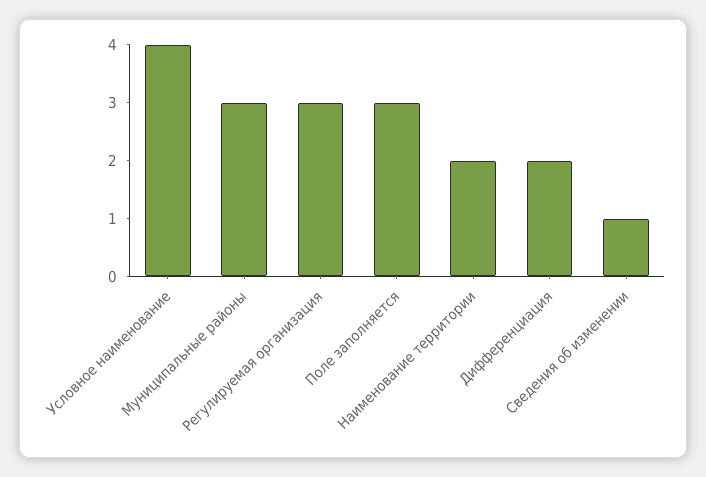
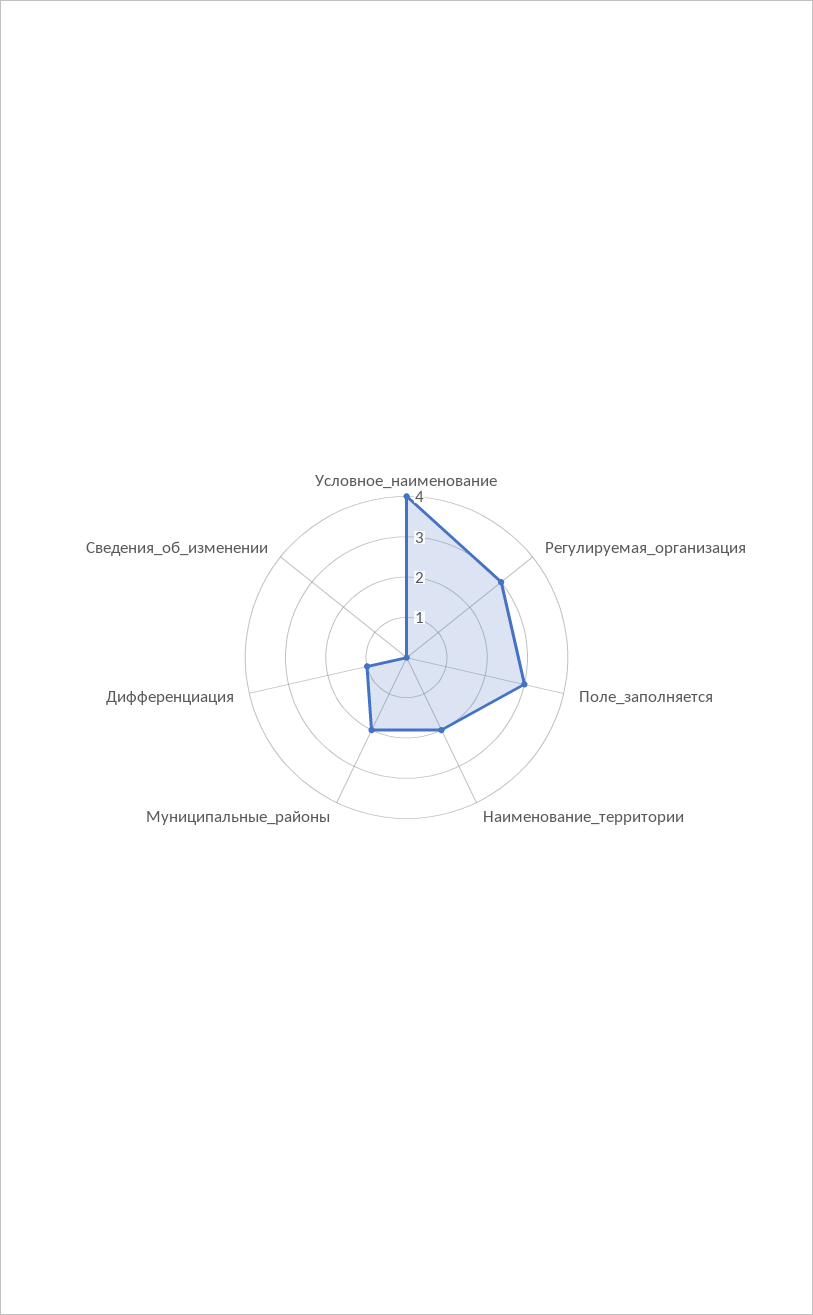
Муниципальные районы: 3 -> 2
Дифференциация: 2 -> 1
Сведения об изменении: 1 -> 0

